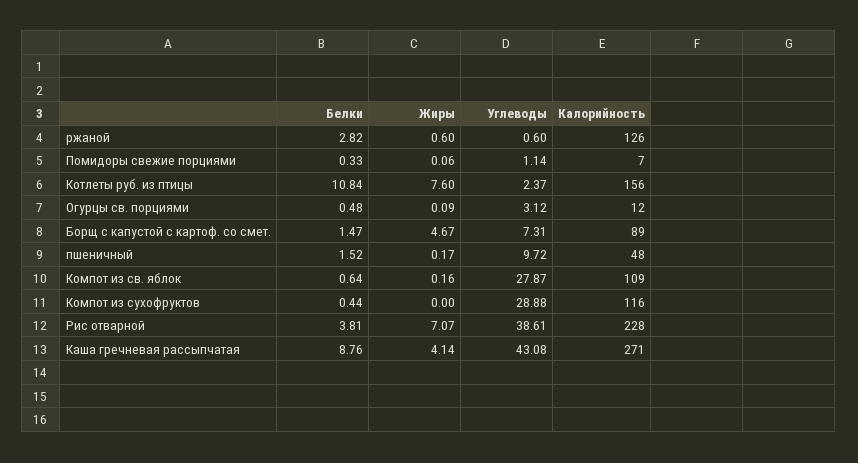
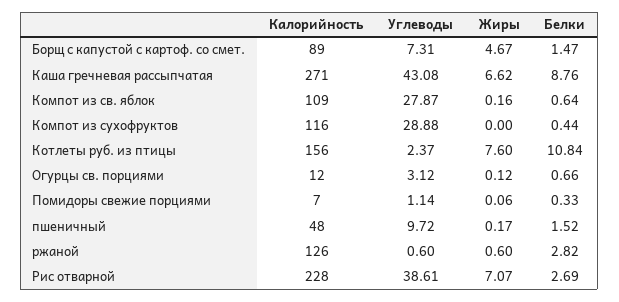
Белки, Огурцы св. порциями: 0.48 -> 0.66
Жиры, Огурцы св. порциями: 0.09 -> 0.12
Белки, Рис отварной: 3.81 -> 2.69
Жиры, Каша гречневая рассыпчатая: 4.14 -> 6.62

